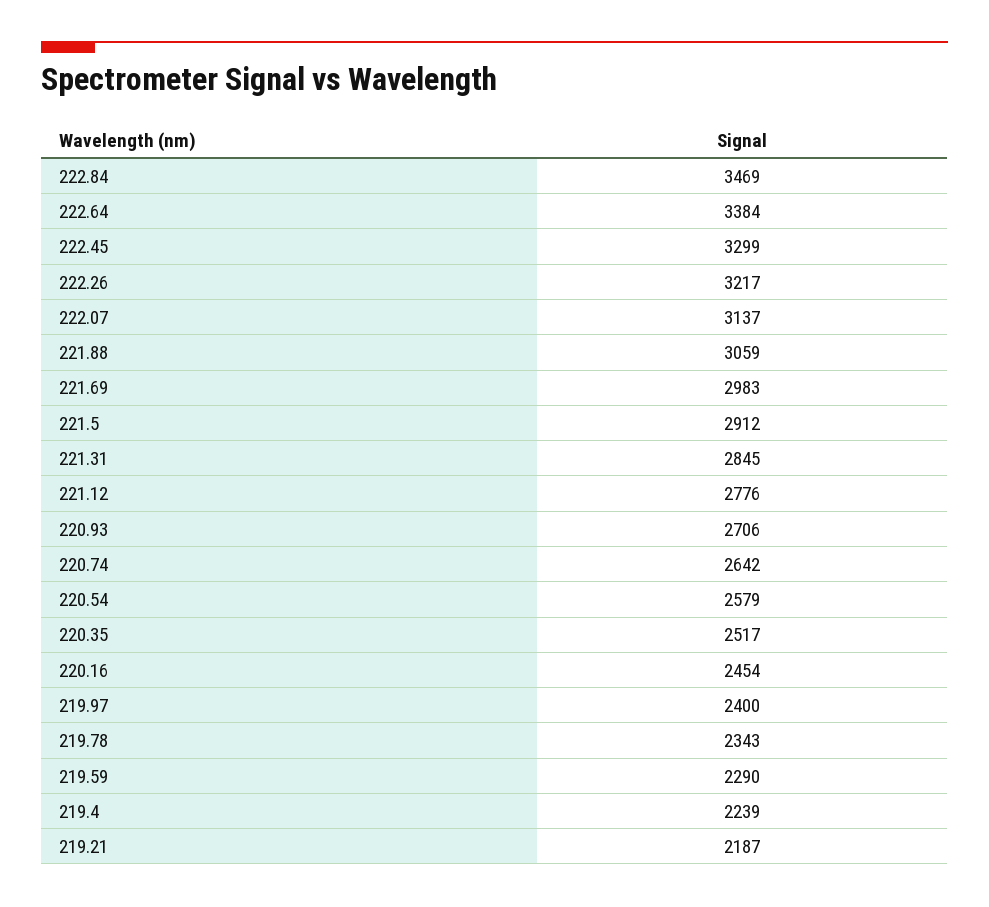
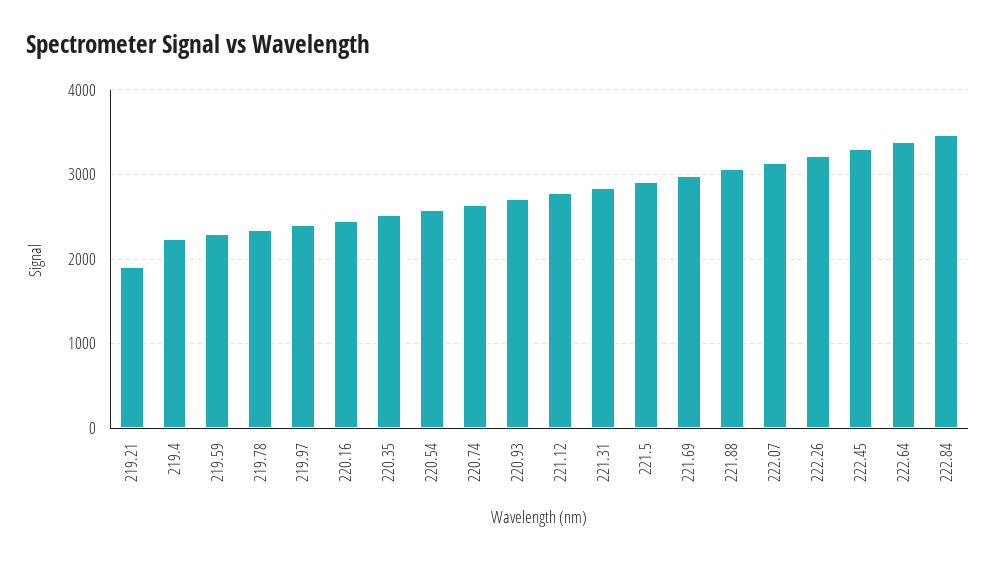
219.21: 2187 -> 1900

